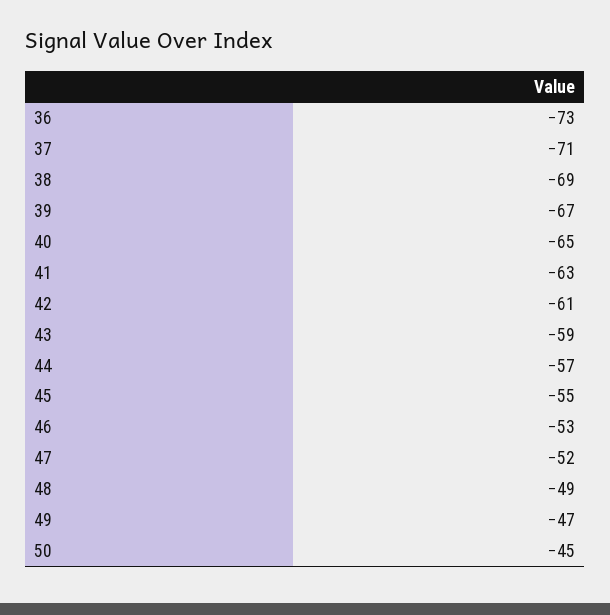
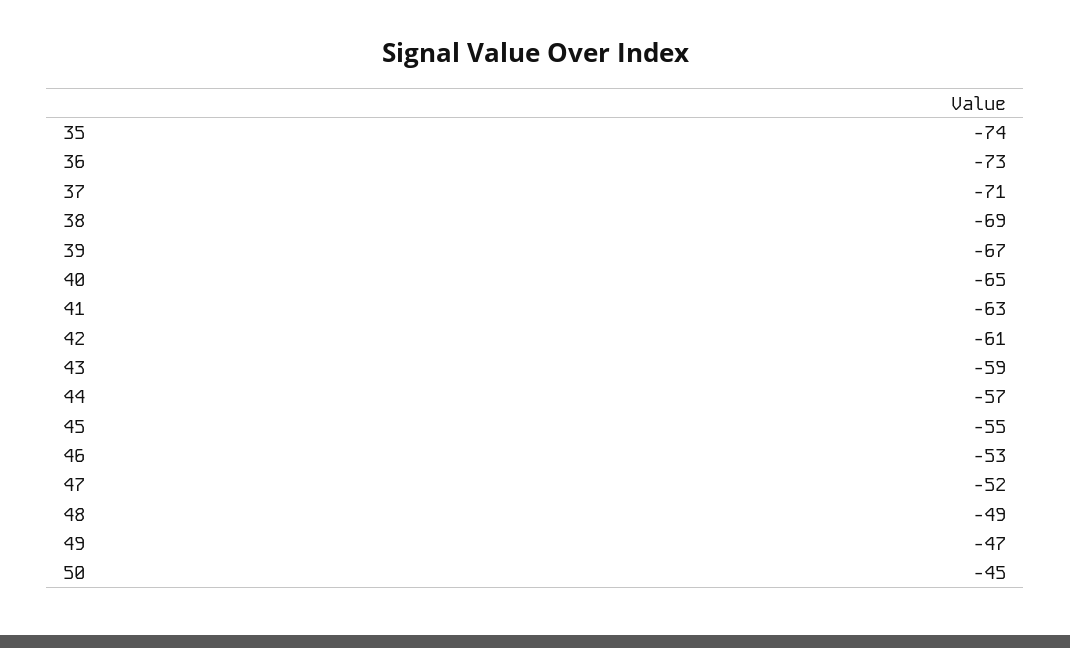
35: none -> -74

